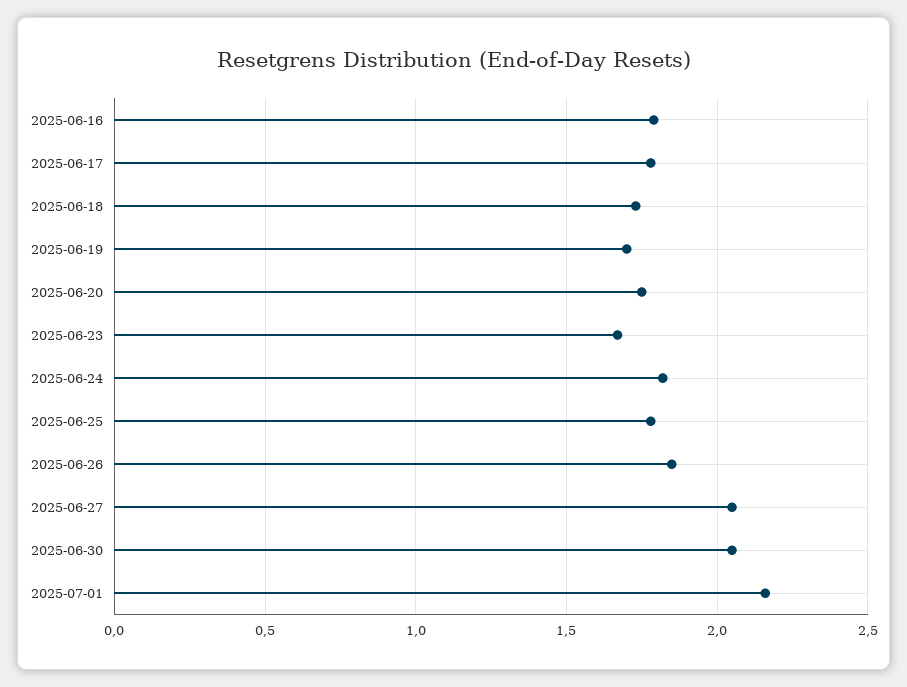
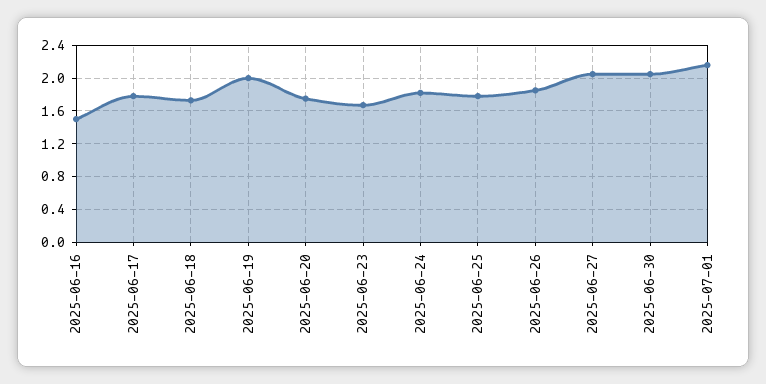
2025-06-16: 1.8 -> 1.5
2025-06-19: 1.7 -> 2

